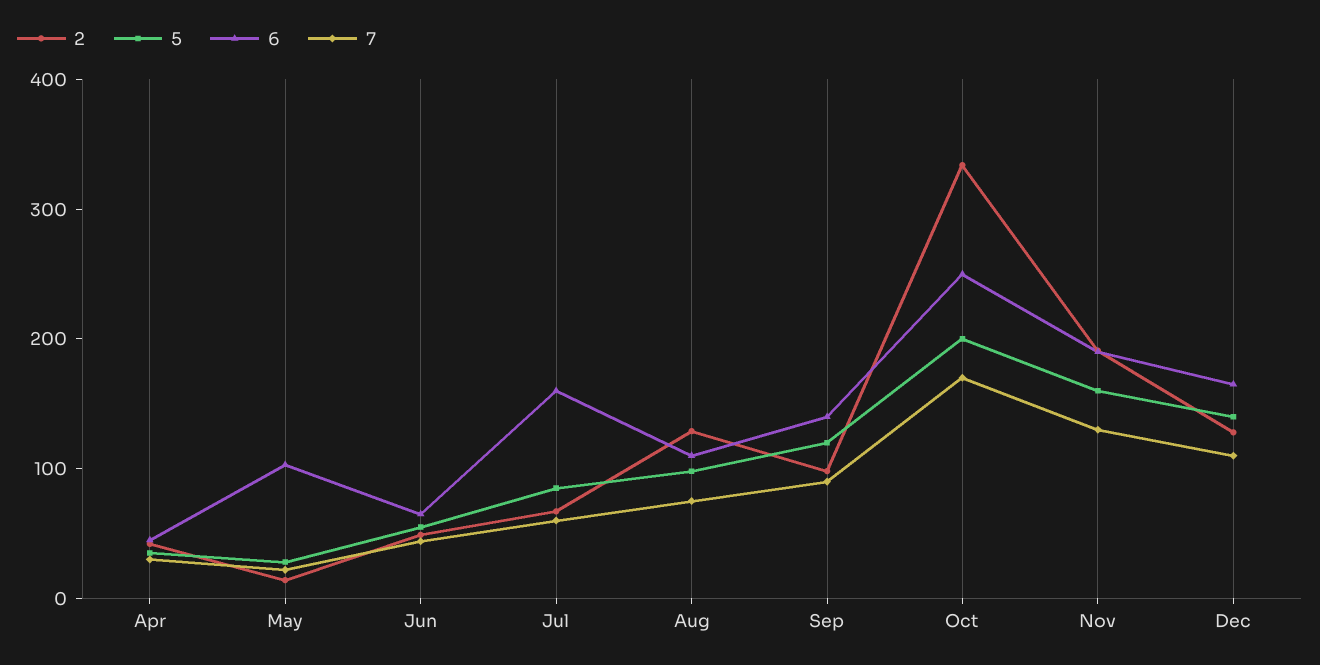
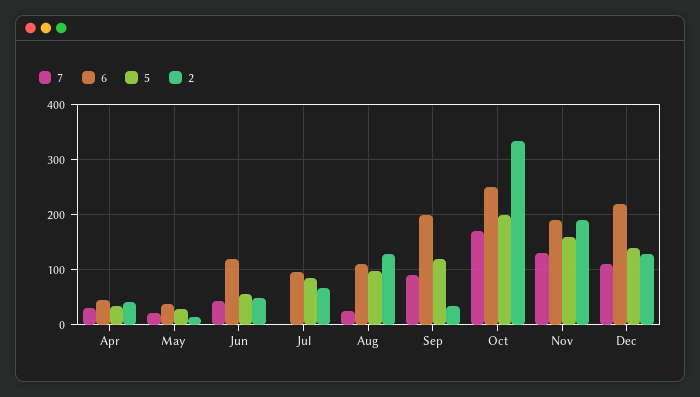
6, May: 100 -> 40
6, Jun: 60 -> 120
6, Jul: 160 -> 100
7, Jul: 60 -> 0
7, Aug: 80 -> 20
2, Sep: 100 -> 40
6, Sep: 140 -> 200
6, Dec: 160 -> 220

